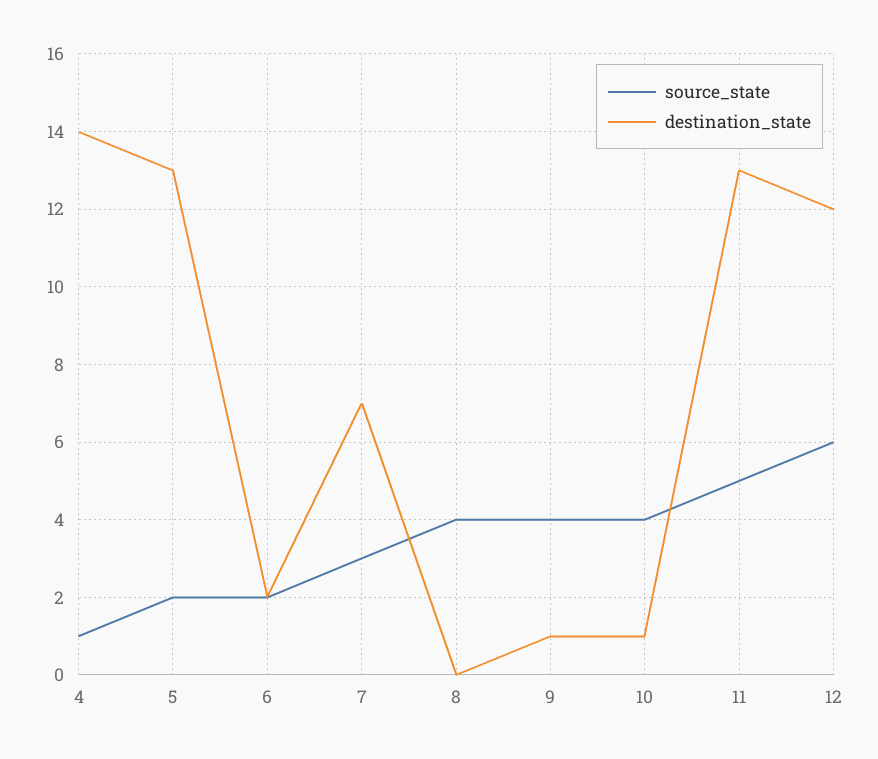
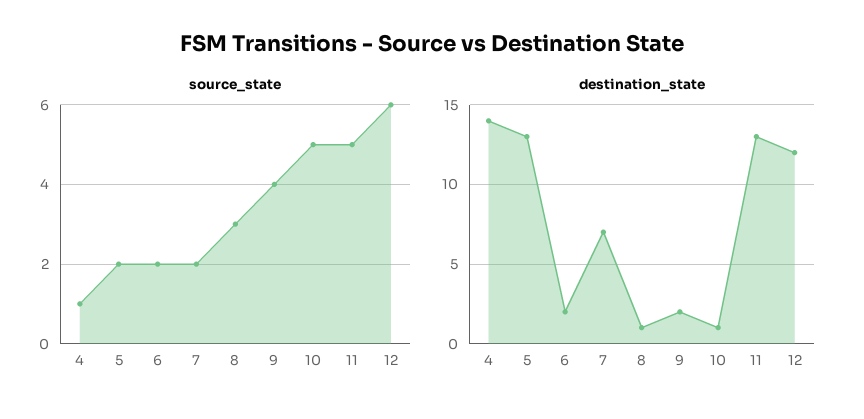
source_state, 7: 3 -> 2
source_state, 8: 4 -> 3
destination_state, 8: 0 -> 1
destination_state, 9: 1 -> 2
source_state, 10: 4 -> 5

